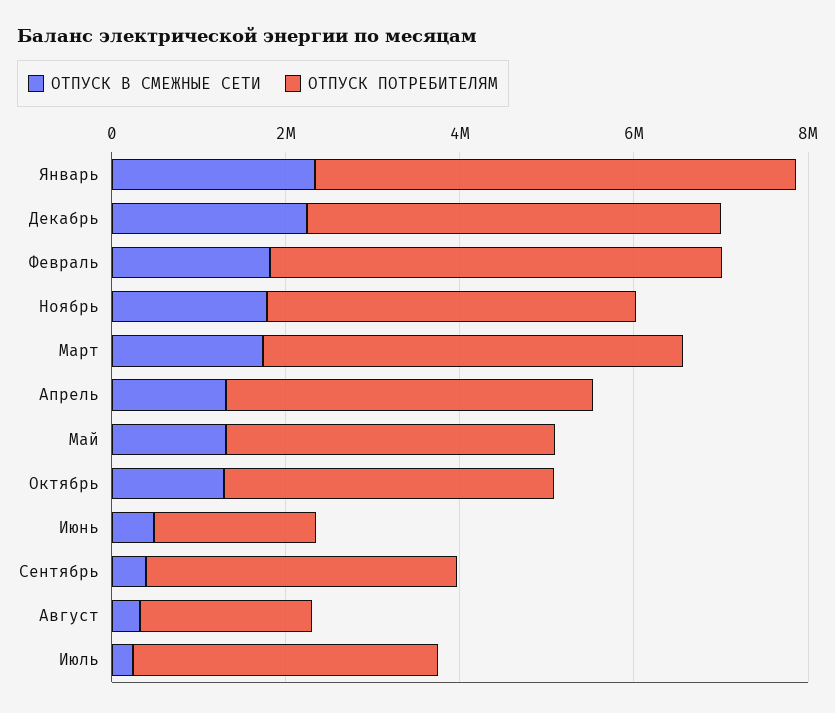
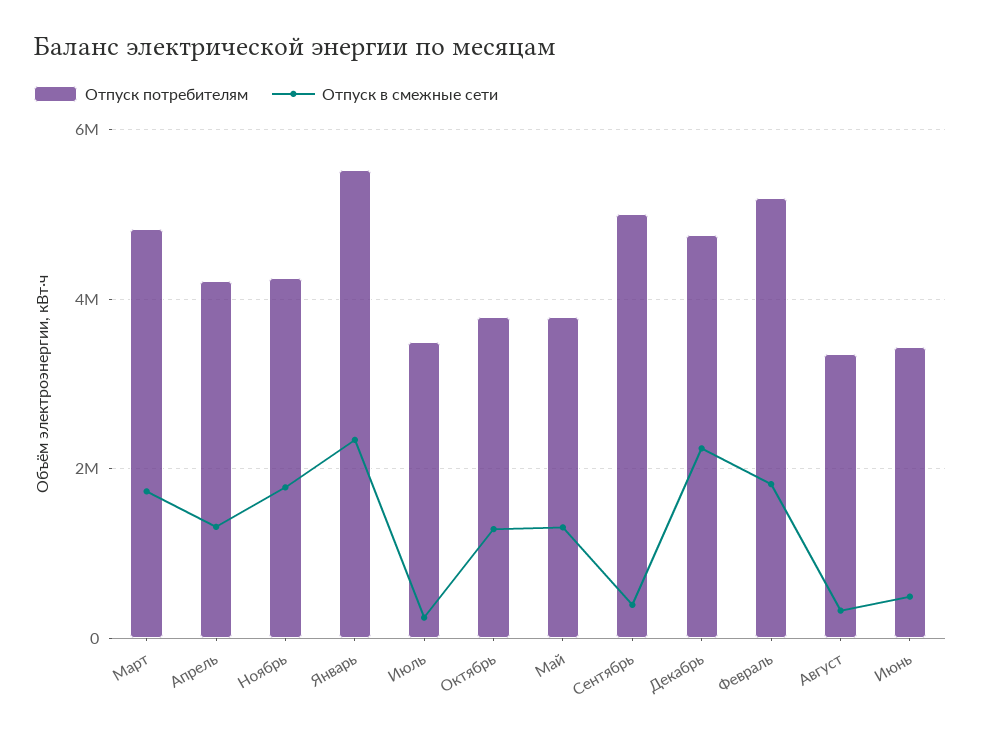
ОТПУСК ПОТРЕБИТЕЛЯМ, Июнь: 2000000 -> 3400000
ОТПУСК ПОТРЕБИТЕЛЯМ, Сентябрь: 3500000 -> 5000000
ОТПУСК ПОТРЕБИТЕЛЯМ, Август: 2000000 -> 3400000

